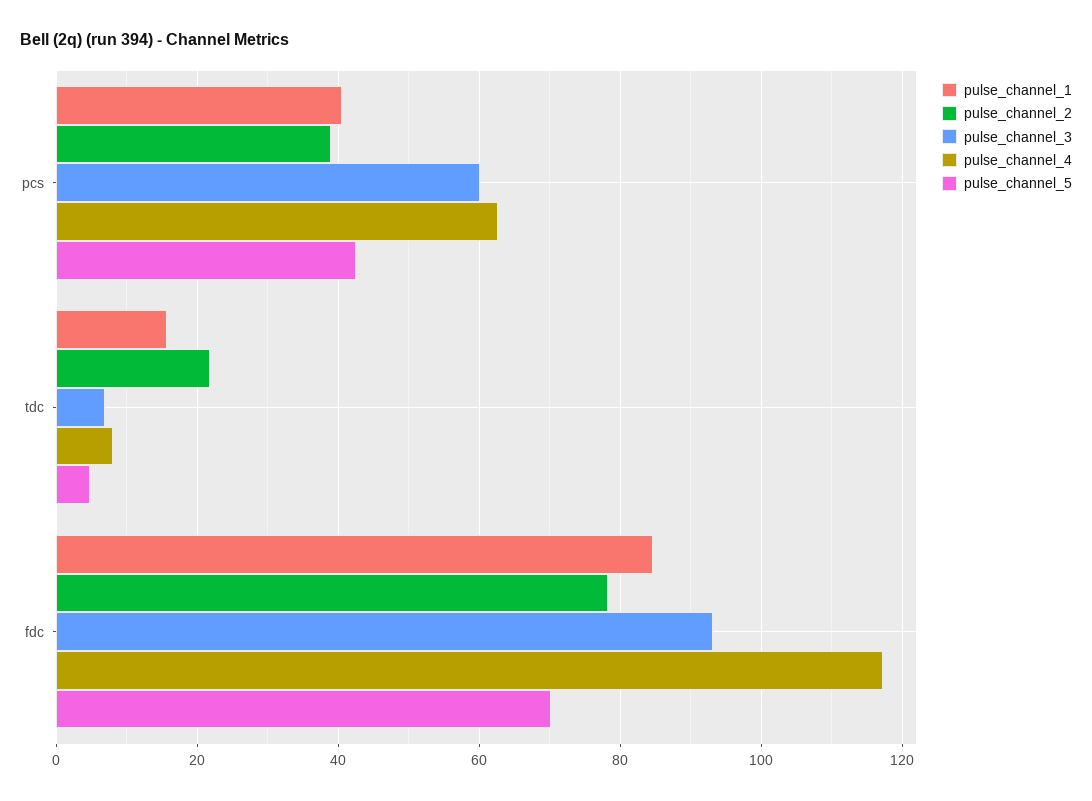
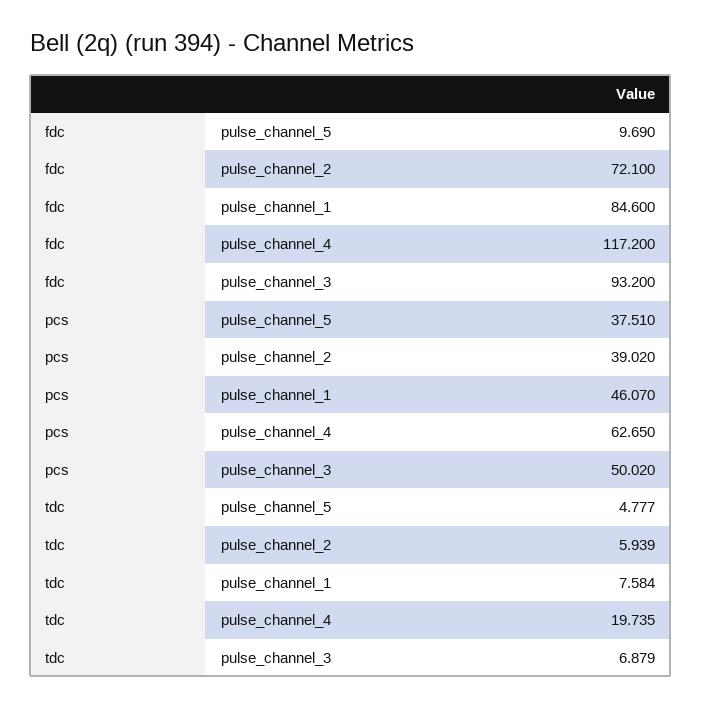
pulse_channel_1, pcs: 40 -> 46.07
pulse_channel_3, pcs: 60 -> 50.02
pulse_channel_5, pcs: 42 -> 37.51
pulse_channel_1, tdc: 16 -> 7.584
pulse_channel_2, tdc: 22 -> 5.939
pulse_channel_4, tdc: 8 -> 19.735
pulse_channel_2, fdc: 78 -> 72.1
pulse_channel_5, fdc: 70 -> 9.69

